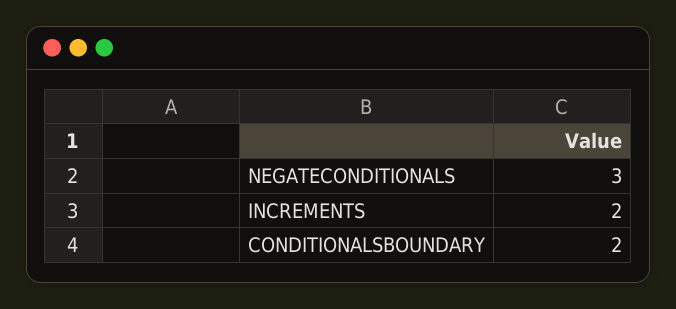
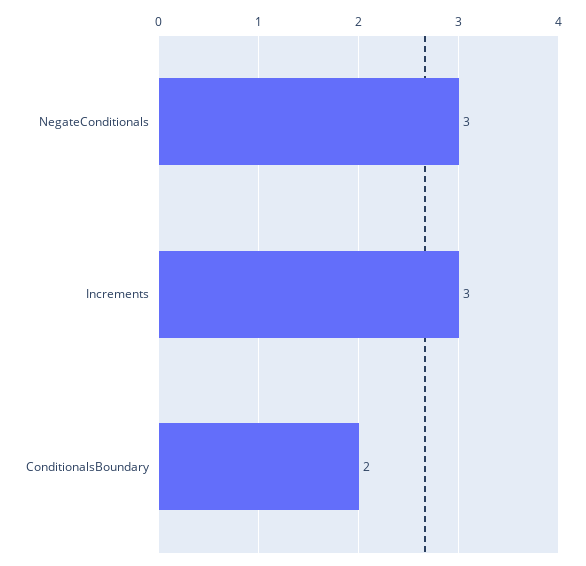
INCREMENTS: 2 -> 3

